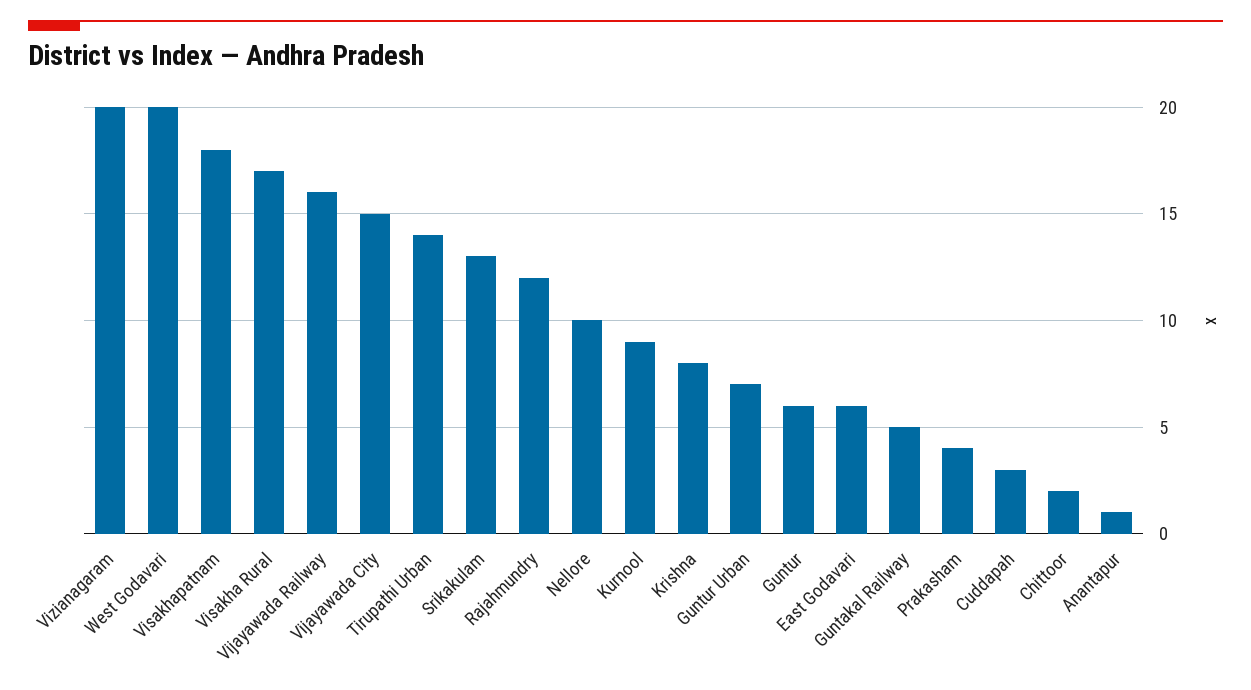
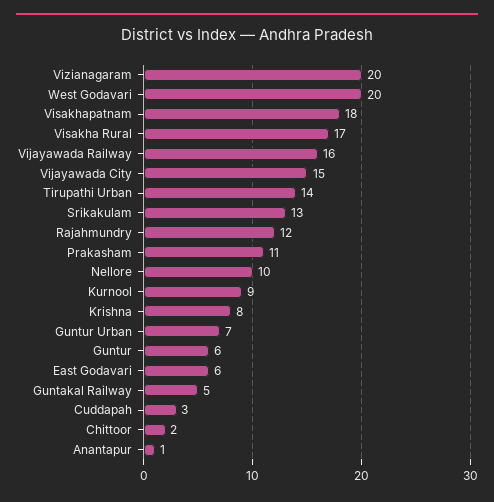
Prakasham: 4 -> 11

